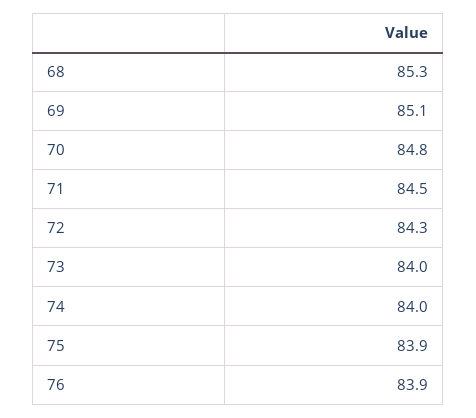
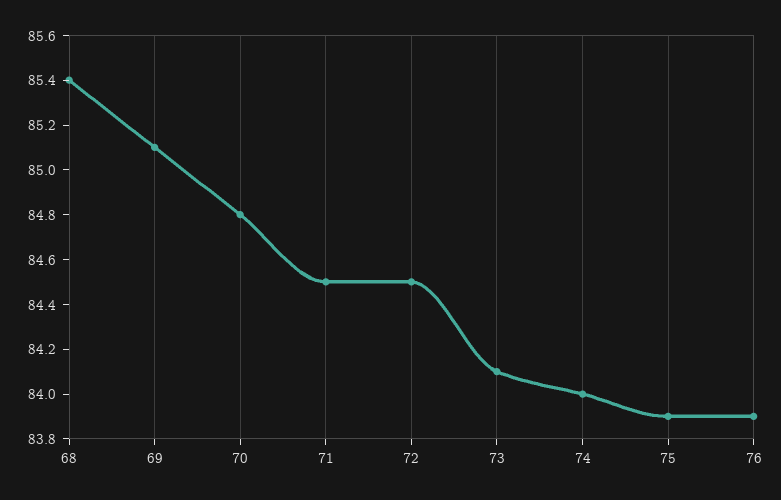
68: 85.3 -> 85.4
72: 84.3 -> 84.5
73: 84 -> 84.1

